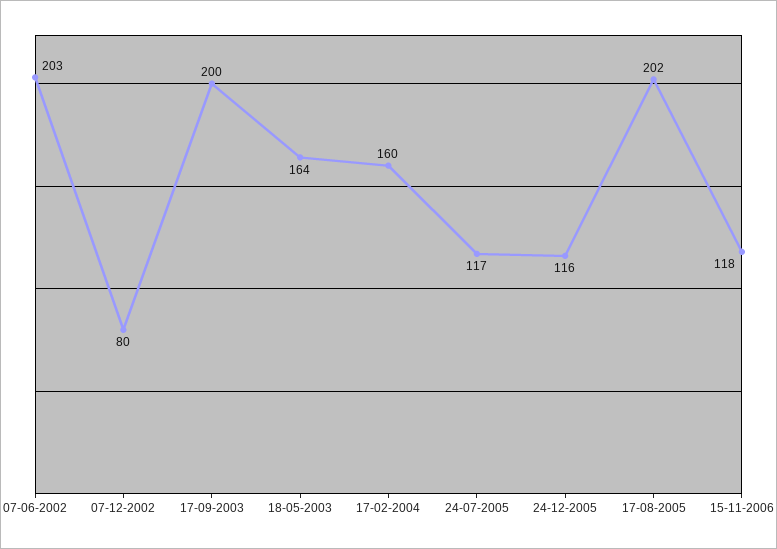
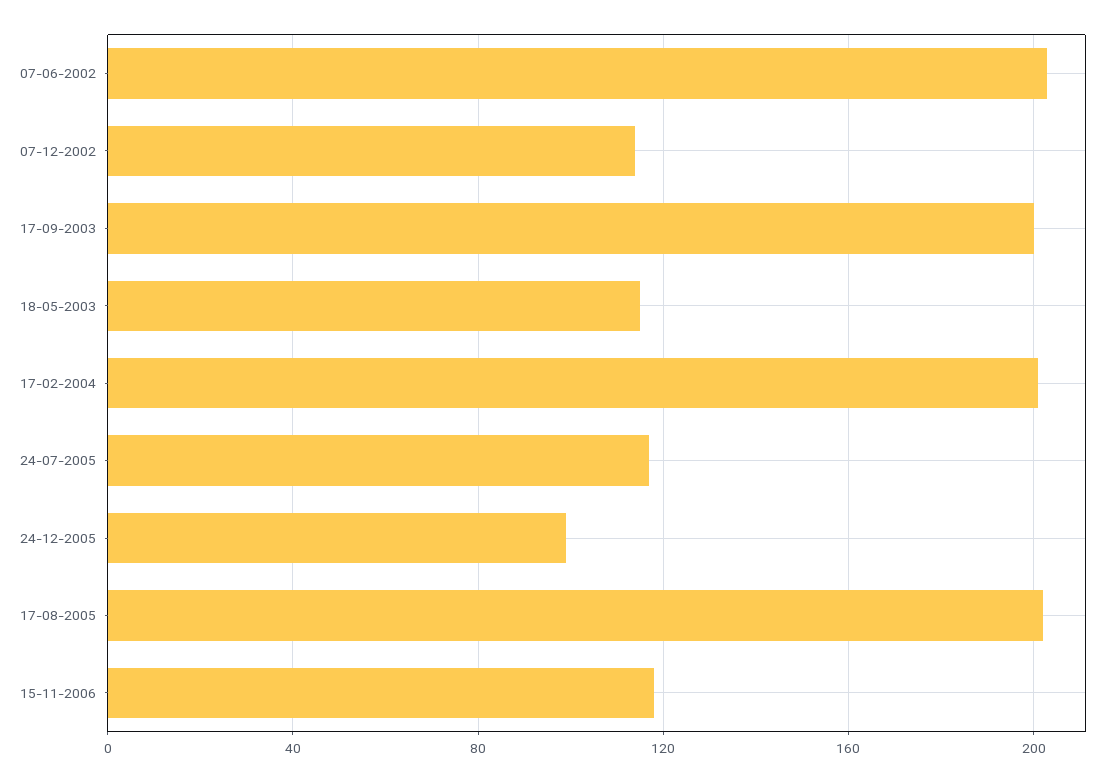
07-12-2002: 80 -> 115
18-05-2003: 164 -> 115
17-02-2004: 160 -> 200
24-12-2005: 116 -> 100

